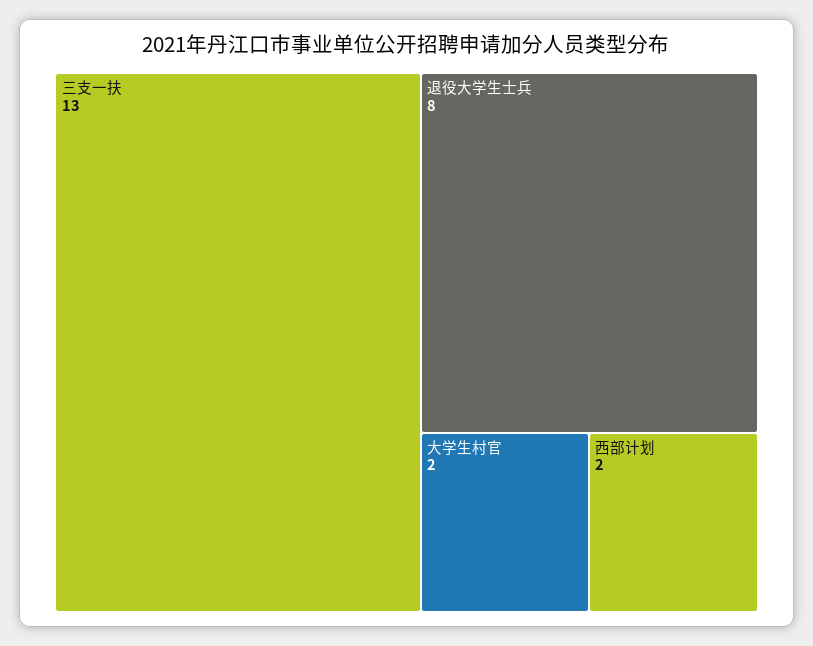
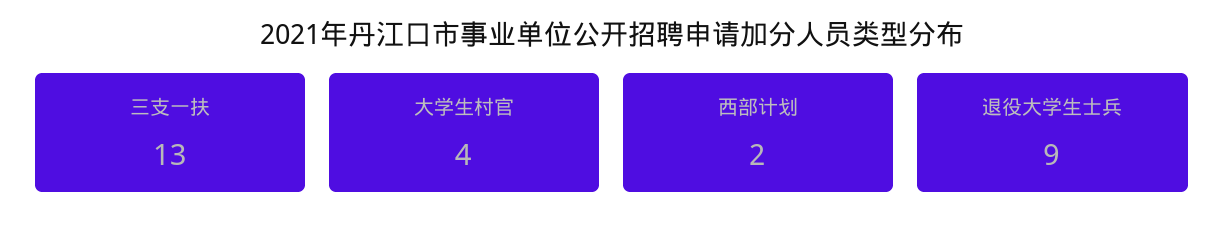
退役大学生士兵: 8 -> 9
大学生村官: 2 -> 4

